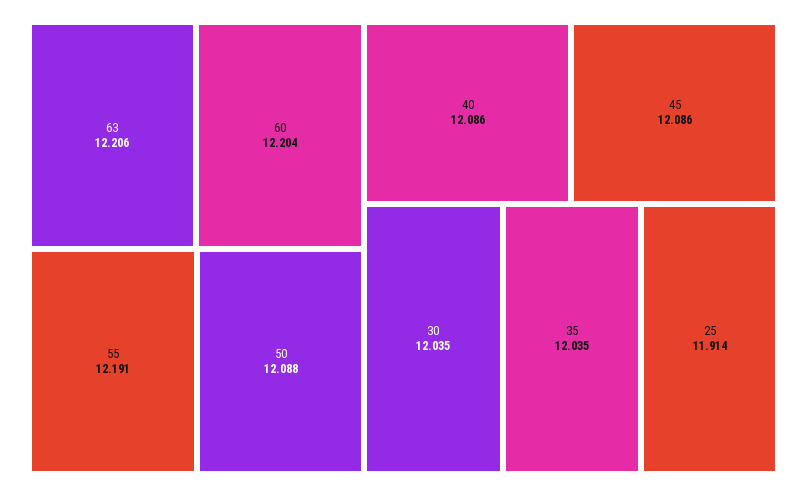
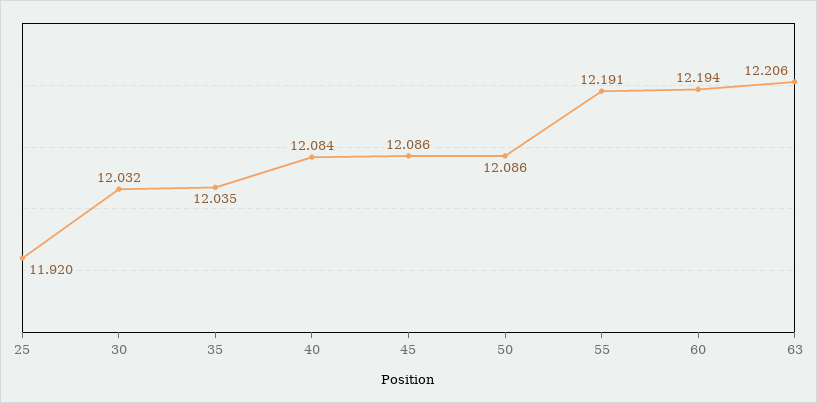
60: 12.204 -> 12.194
50: 12.088 -> 12.086
40: 12.086 -> 12.084
30: 12.035 -> 12.032
25: 11.914 -> 11.92

